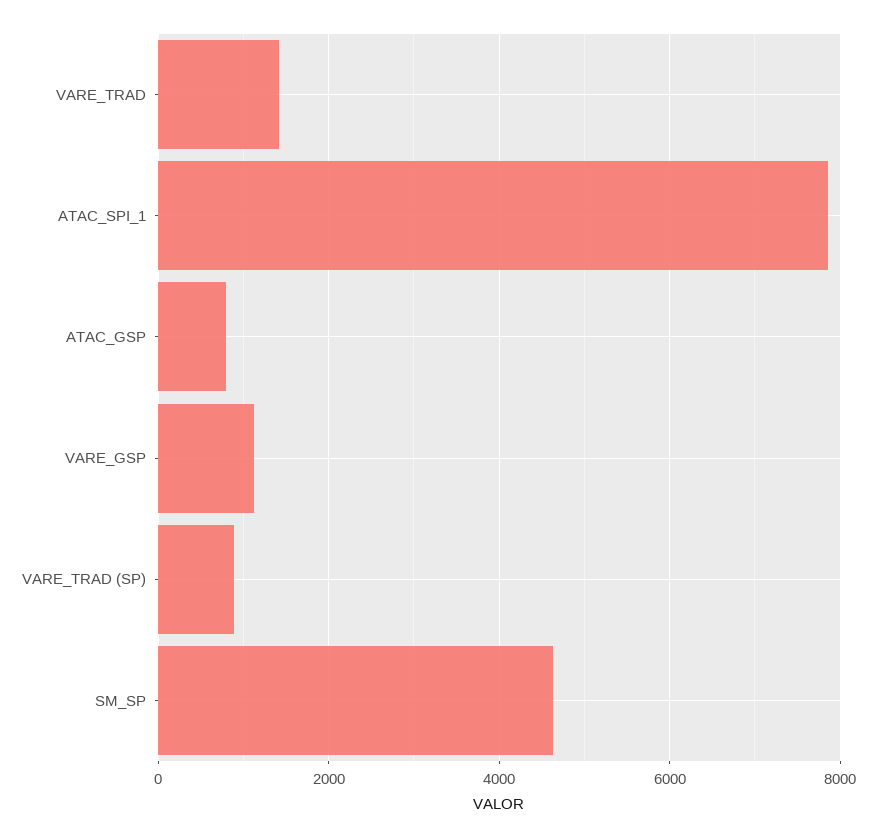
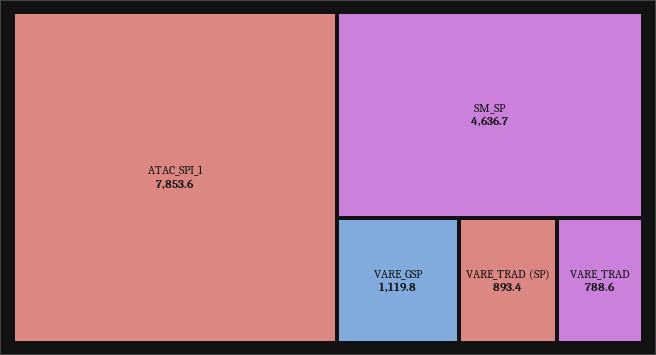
VARE_TRAD: 1400 -> 788.6
ATAC_GSP: 800 -> none

